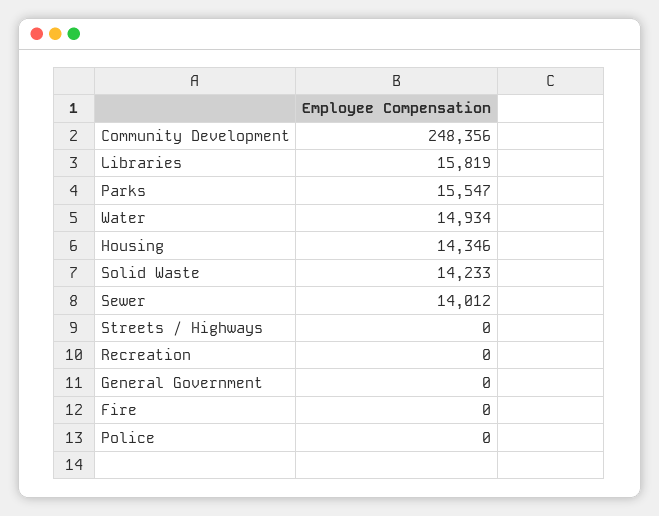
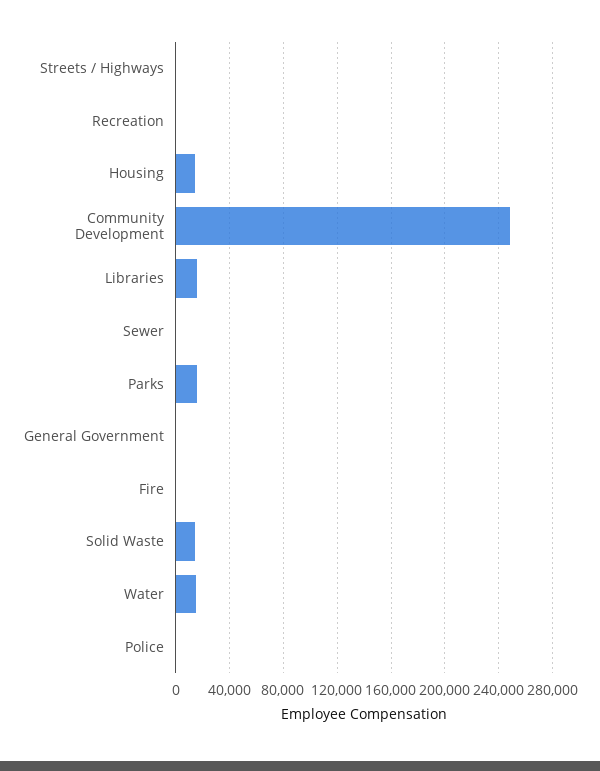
Sewer: 14012 -> 0

